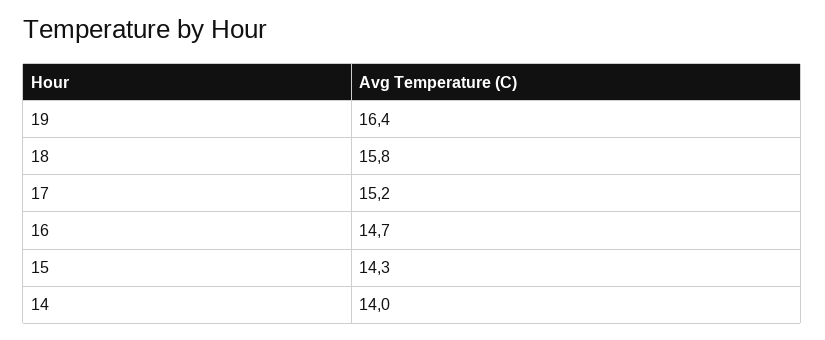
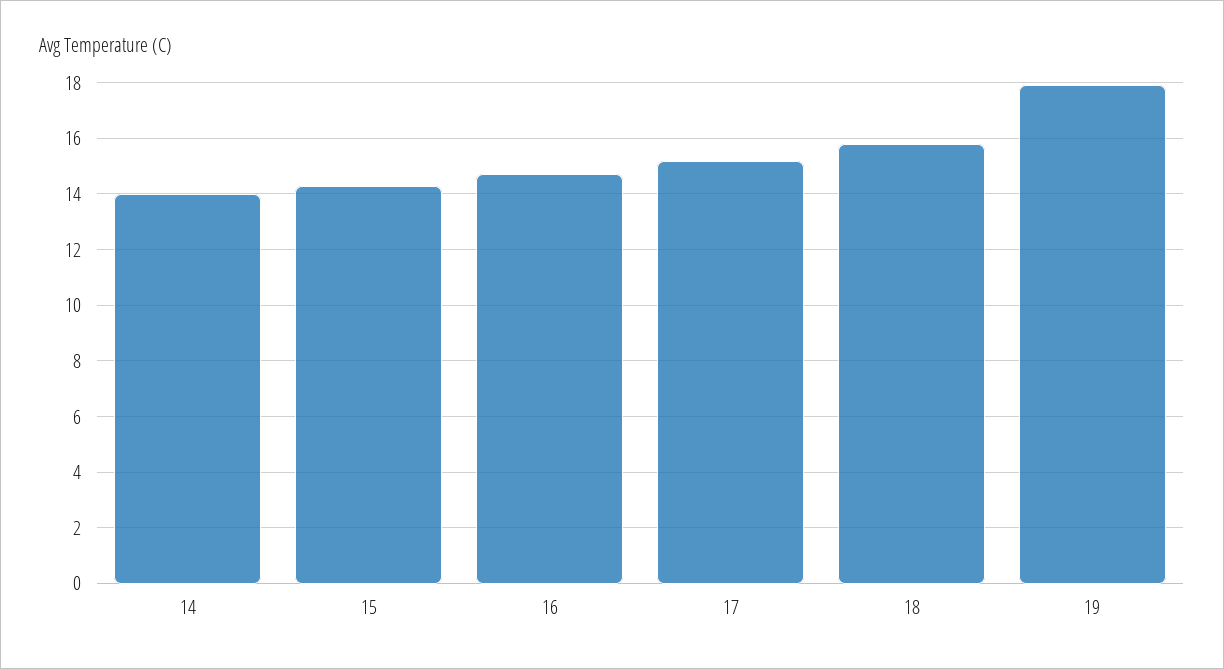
19: 16.4 -> 18

